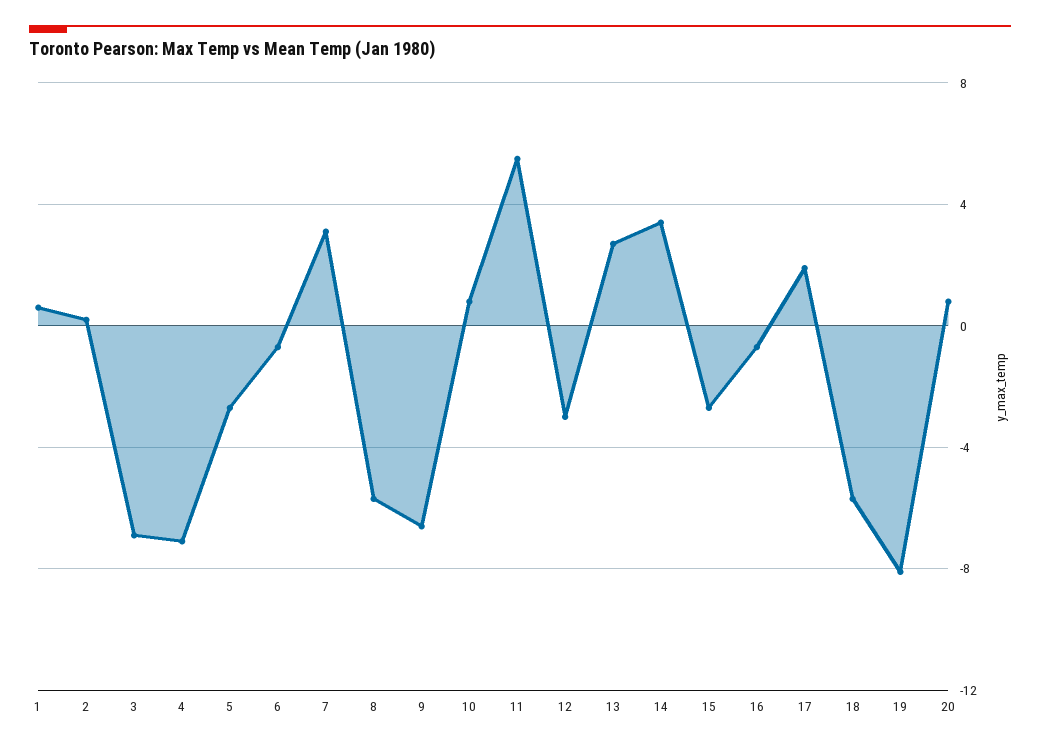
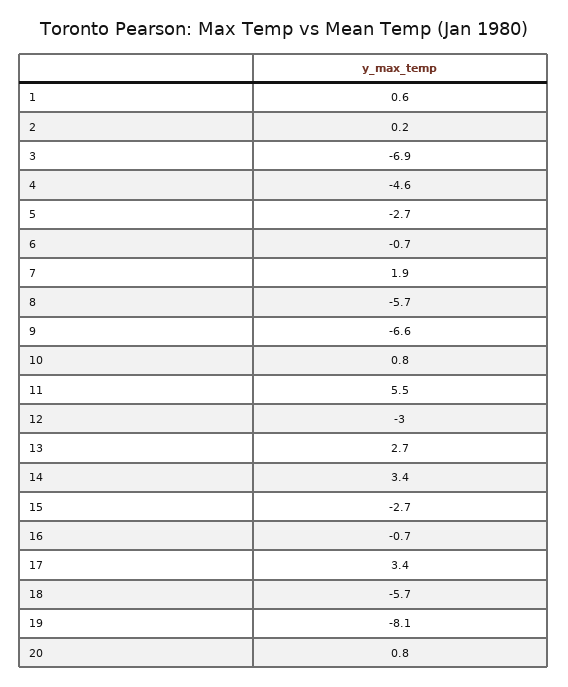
4: -7 -> -4.6
7: 3 -> 1.9
17: 2 -> 3.4

